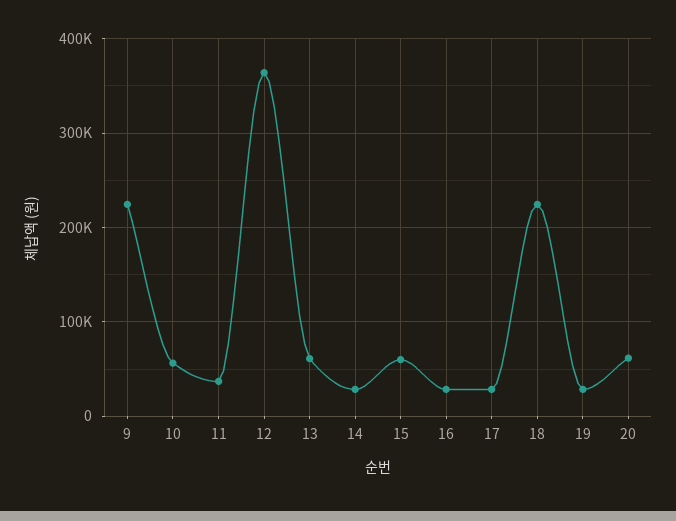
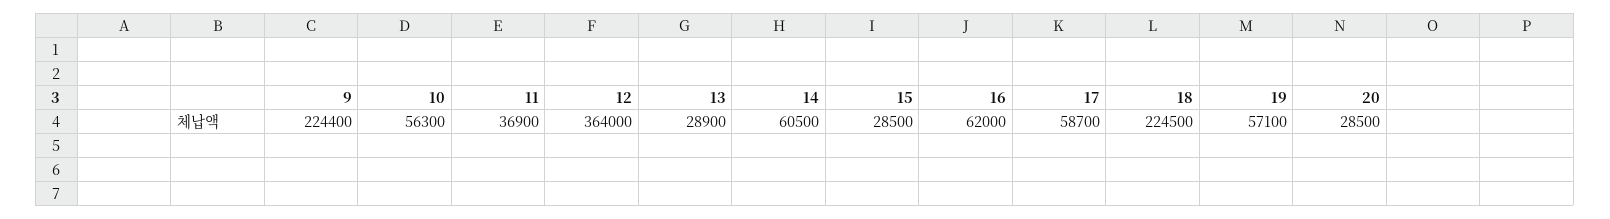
13: 60000 -> 28900
14: 30000 -> 60500
15: 60000 -> 28500
16: 30000 -> 62000
17: 30000 -> 58700
19: 30000 -> 57100
20: 60000 -> 28500

